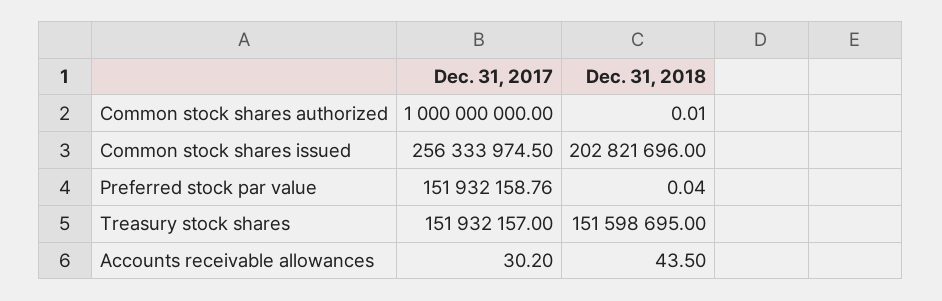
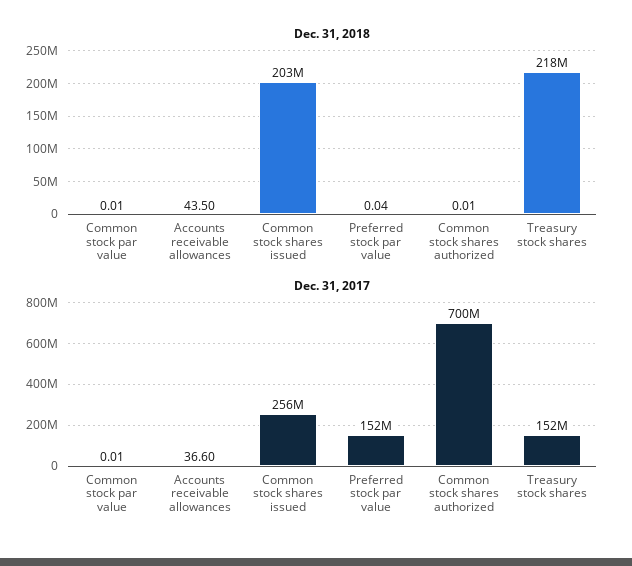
Dec. 31, 2017, Common stock shares authorized: 1000000000 -> 700000000
Dec. 31, 2018, Treasury stock shares: 151598695 -> 218000000
Dec. 31, 2017, Accounts receivable allowances: 30.2 -> 36.6
Dec. 31, 2018, Common stock par value: none -> 0.01
Dec. 31, 2017, Common stock par value: none -> 0.01

